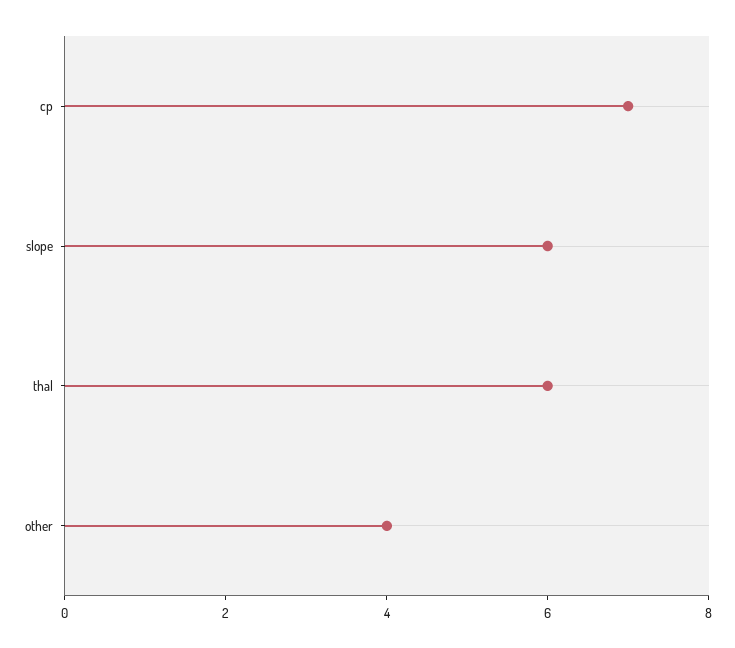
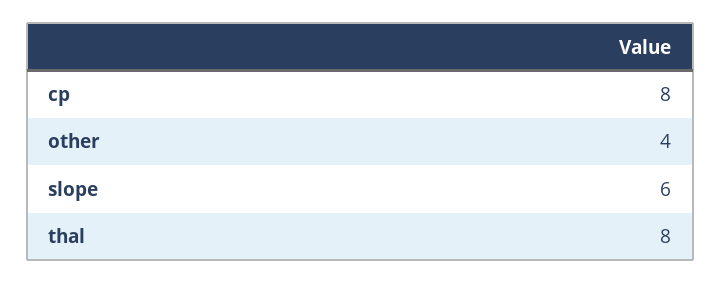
cp: 7 -> 8
thal: 6 -> 8

